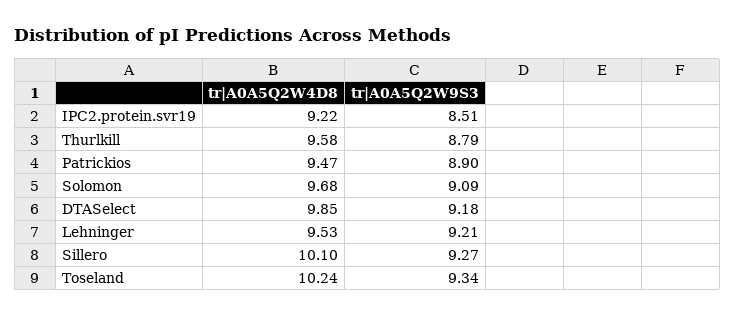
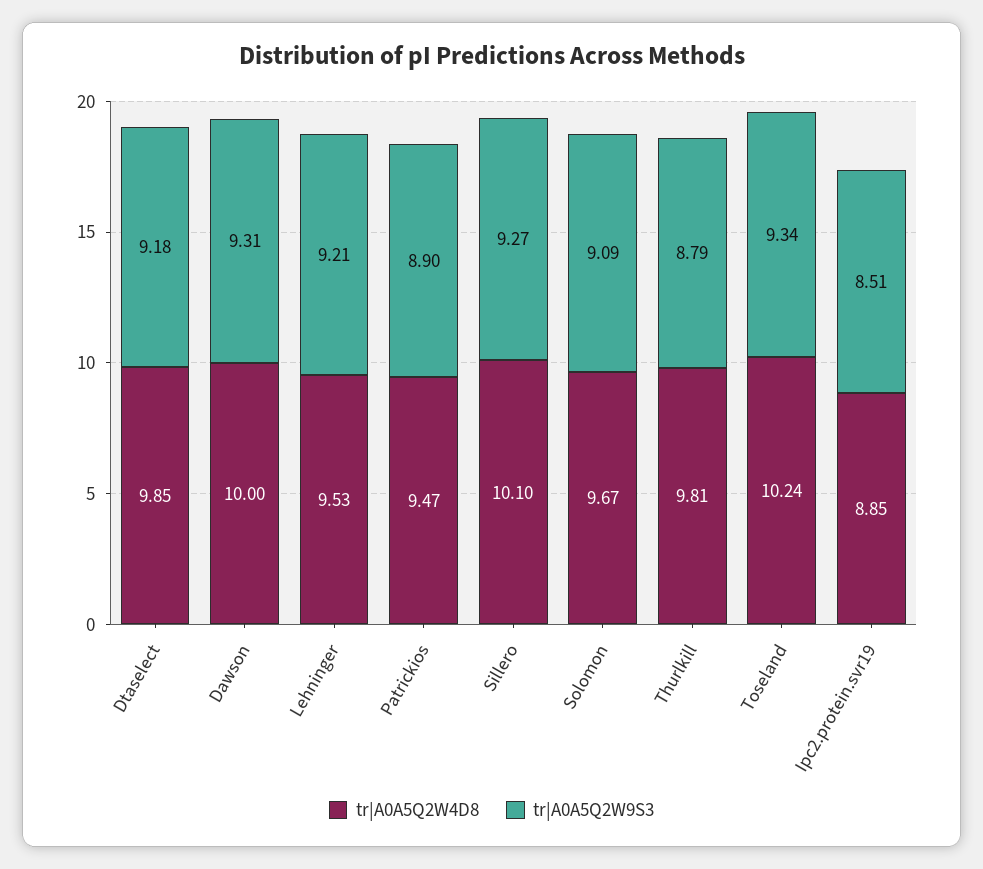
tr|A0A5Q2W4D8, IPC2.protein.svr19: 9.22 -> 8.85
tr|A0A5Q2W4D8, Thurlkill: 9.58 -> 9.81
tr|A0A5Q2W4D8, Solomon: 9.68 -> 9.67
tr|A0A5Q2W4D8, Dawson: none -> 10
tr|A0A5Q2W9S3, Dawson: none -> 9.31

